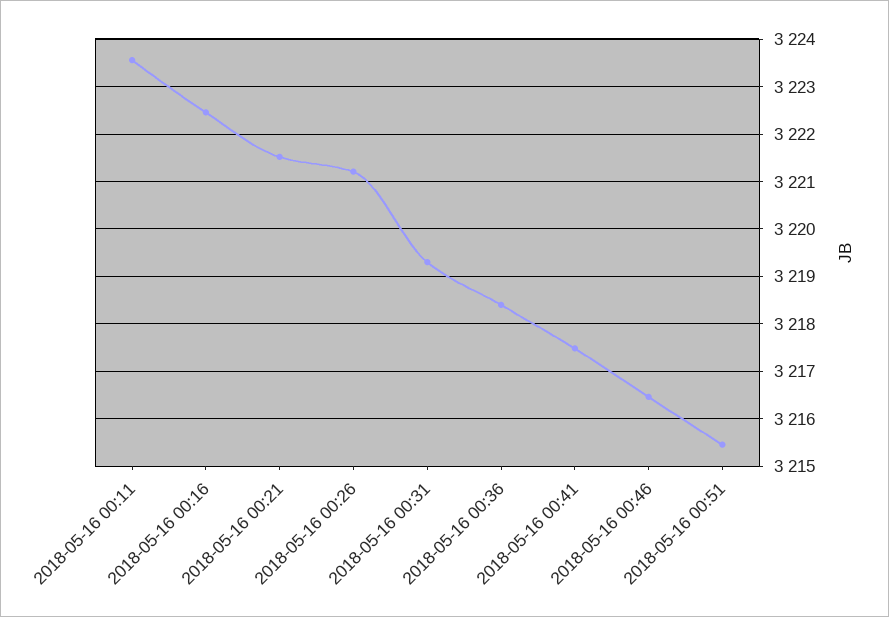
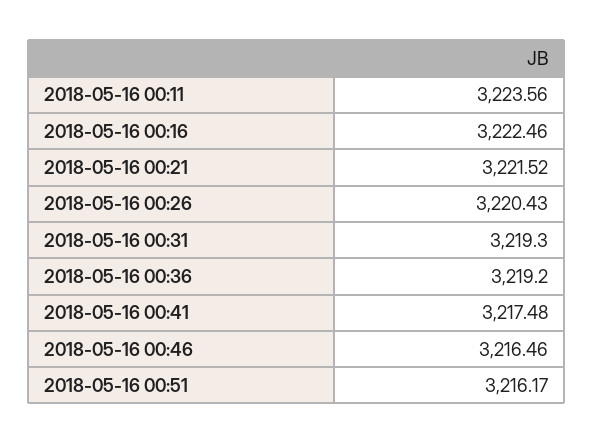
2018-05-16 00:26: 3221.2 -> 3220.43
2018-05-16 00:36: 3218.4 -> 3219.2
2018-05-16 00:51: 3215.4 -> 3216.17

